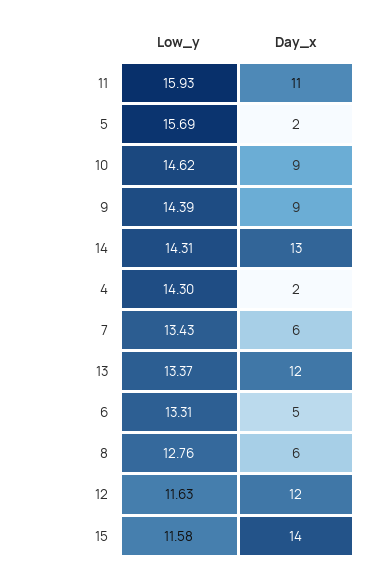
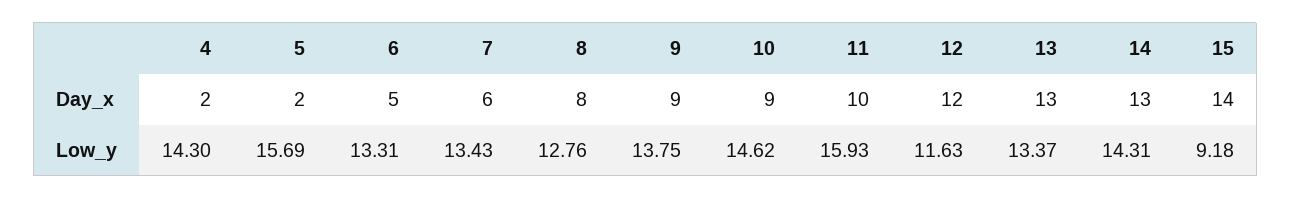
Day_x, 11: 11 -> 10
Low_y, 9: 14.39 -> 13.75
Day_x, 13: 12 -> 13
Day_x, 8: 6 -> 8
Low_y, 15: 11.58 -> 9.18

